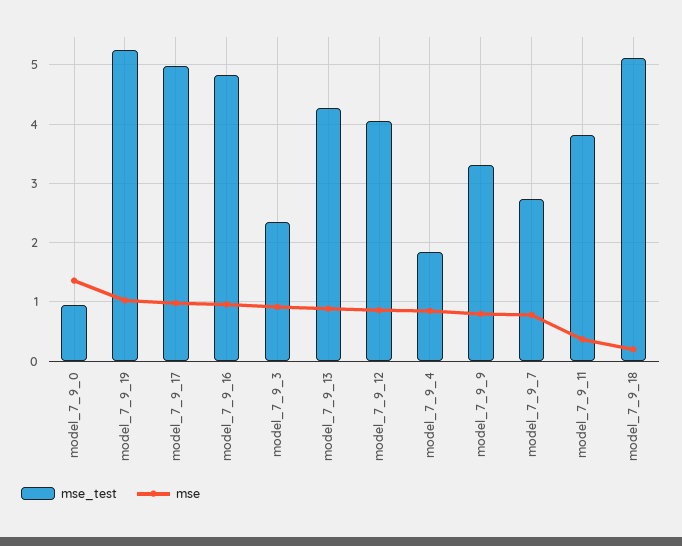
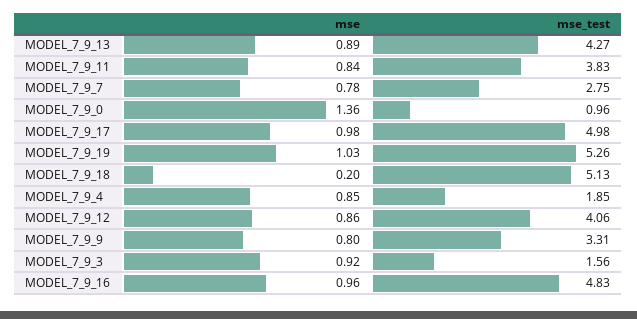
mse_test, model_7_9_3: 2.4 -> 1.56
mse, model_7_9_11: 0.4 -> 0.84

